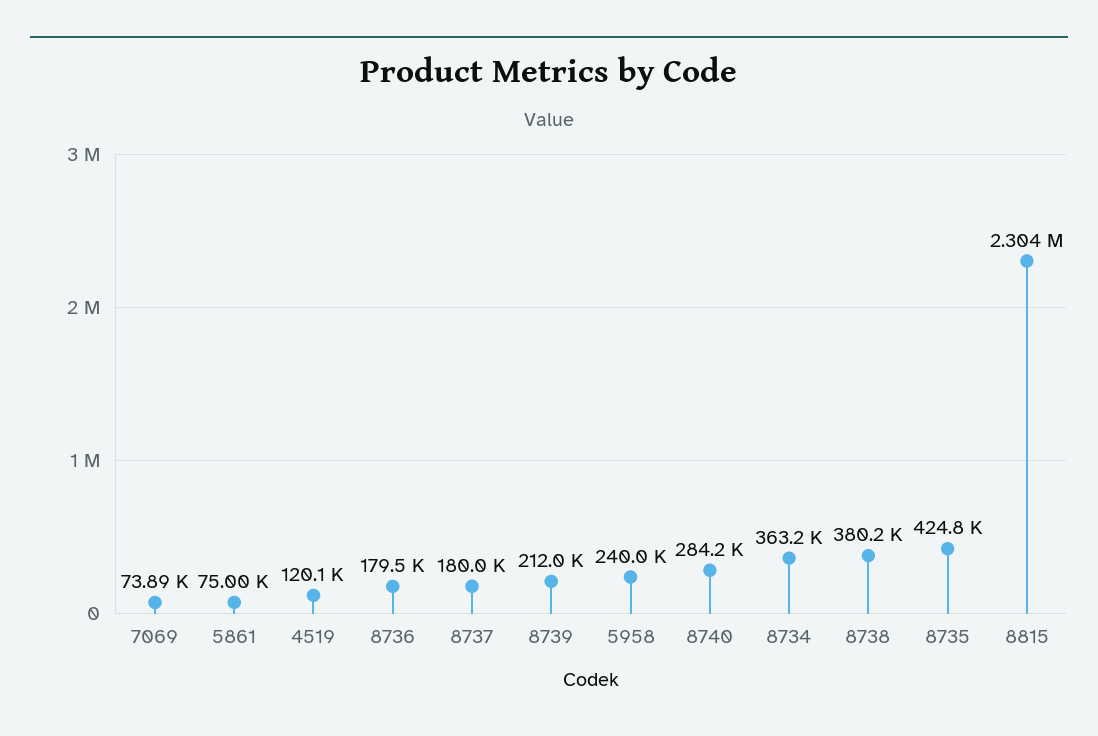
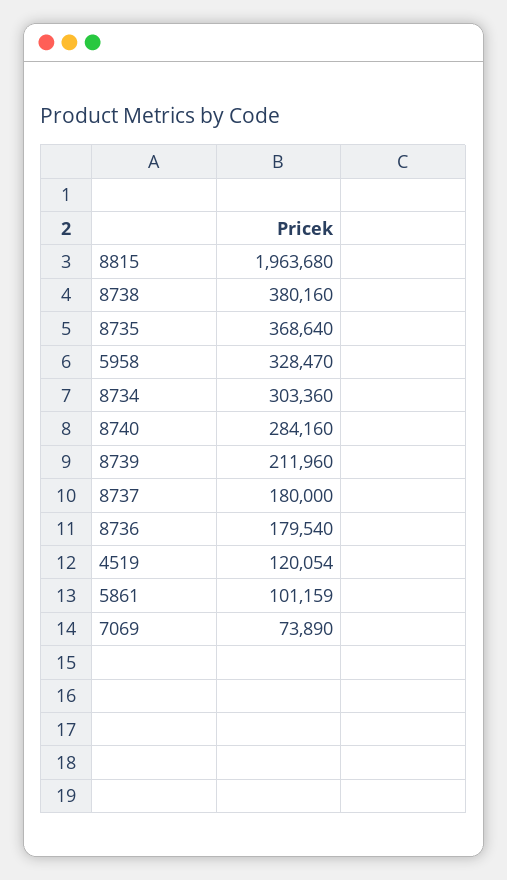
5861: 75000 -> 101159
5958: 240000 -> 328470
8734: 363200 -> 303360
8735: 424800 -> 368640
8815: 2304000 -> 1963680

